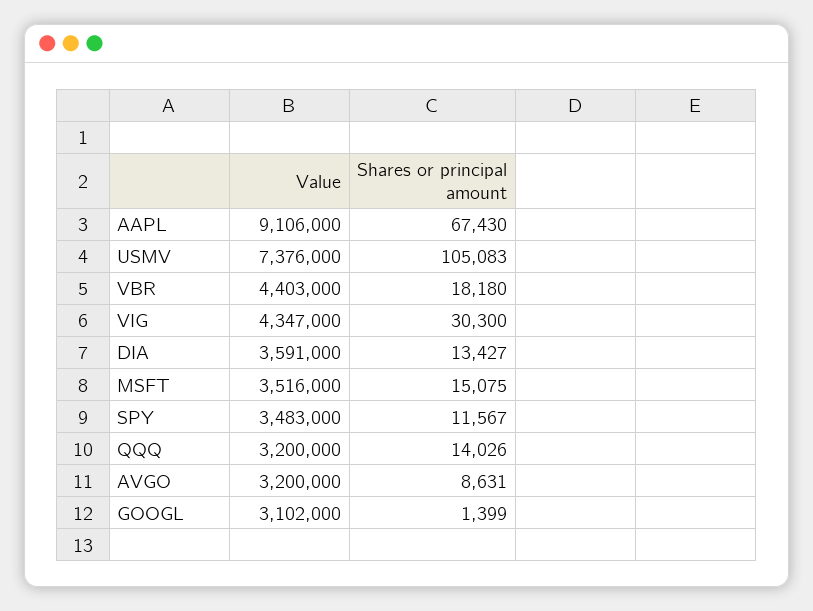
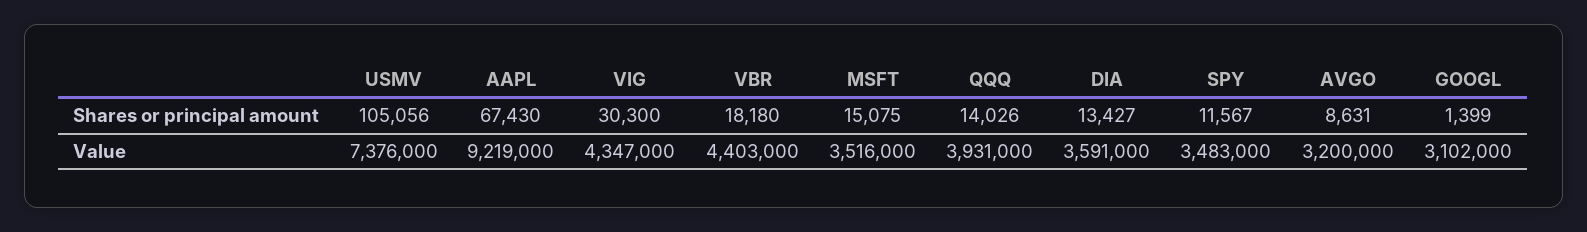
Value, AAPL: 9106000 -> 9219000
Shares or principal amount, USMV: 105083 -> 105056
Value, QQQ: 3200000 -> 3931000

